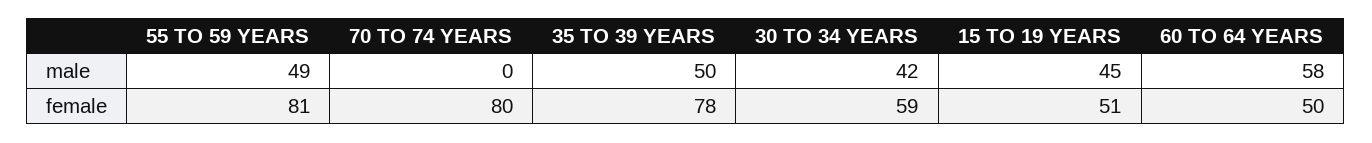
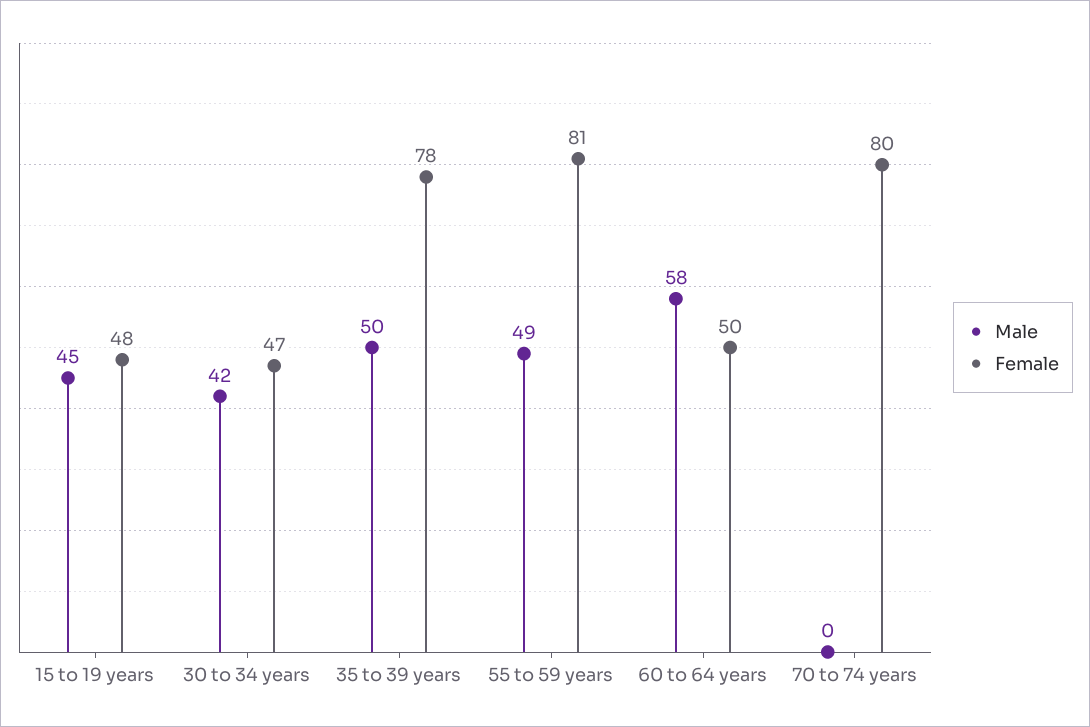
female, 30 TO 34 YEARS: 59 -> 47
female, 15 TO 19 YEARS: 51 -> 48

